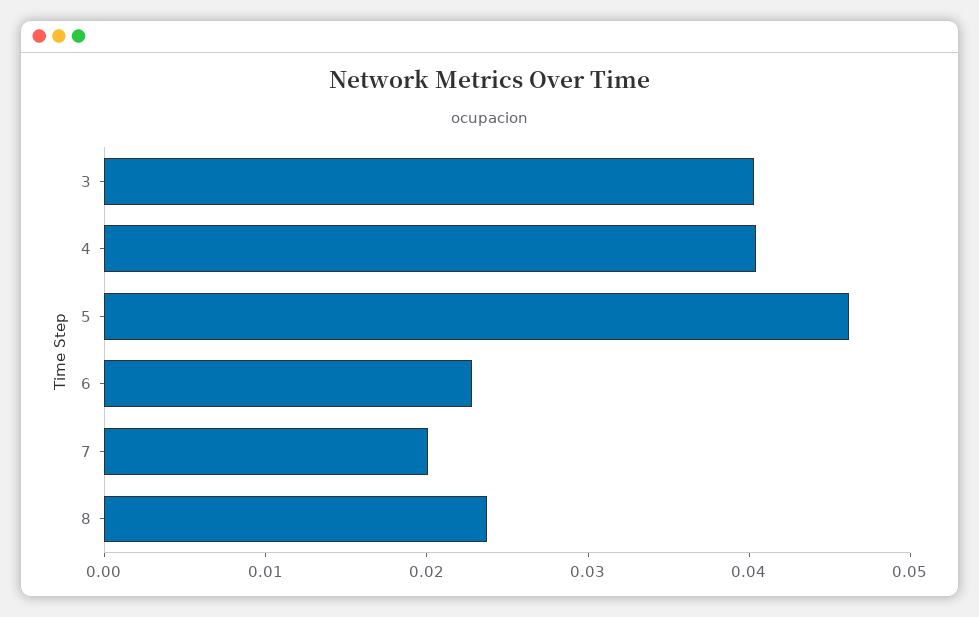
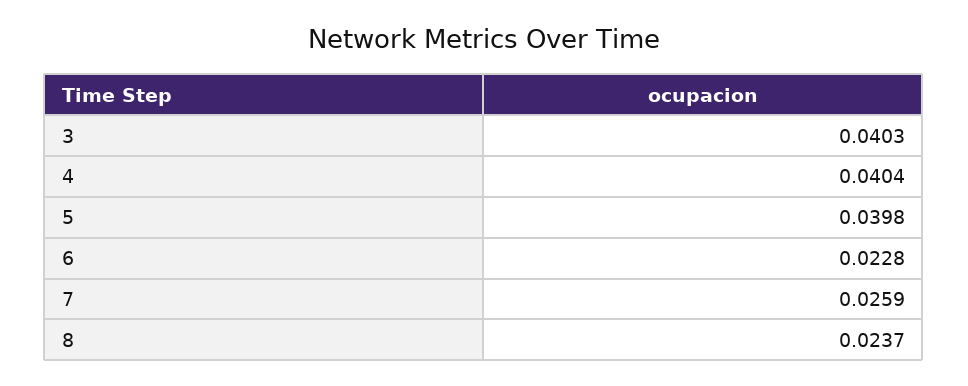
5: 0.046 -> 0.0398
7: 0.02 -> 0.0259

